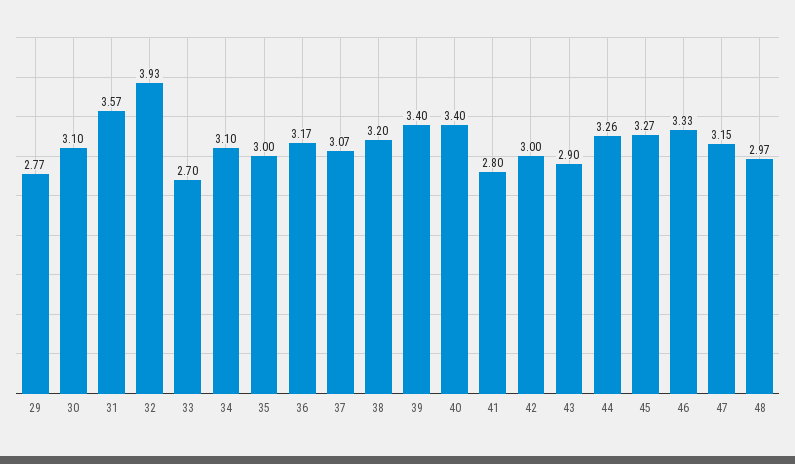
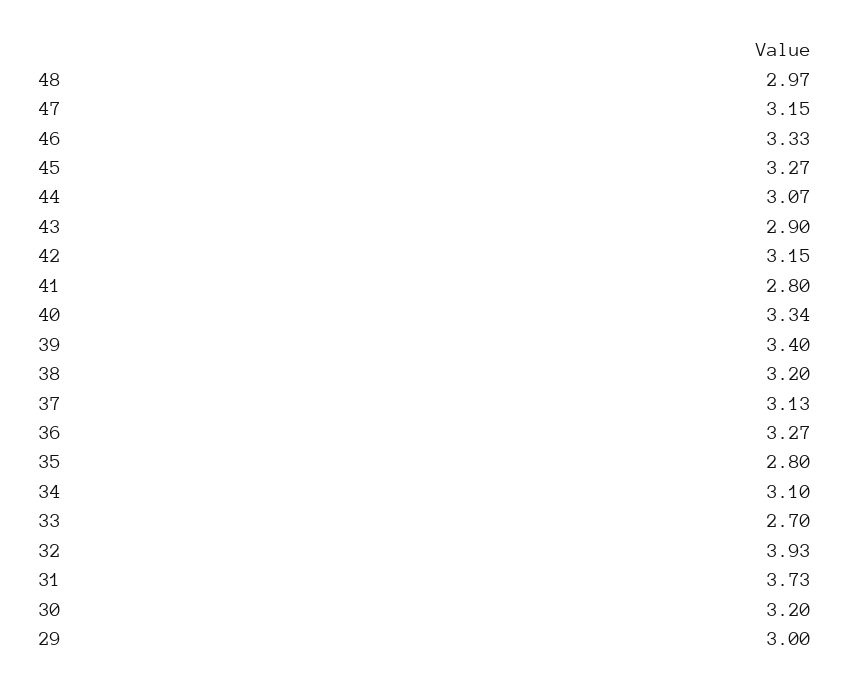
29: 2.77 -> 3
30: 3.1 -> 3.2
31: 3.57 -> 3.73
35: 3 -> 2.8
36: 3.17 -> 3.27
37: 3.07 -> 3.13
40: 3.4 -> 3.34
42: 3 -> 3.15
44: 3.26 -> 3.07

